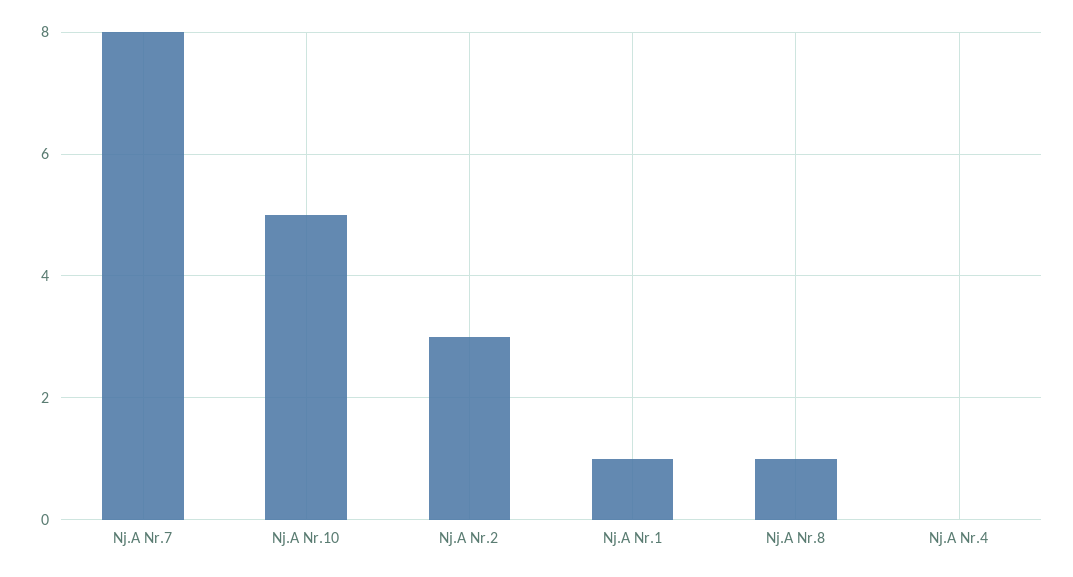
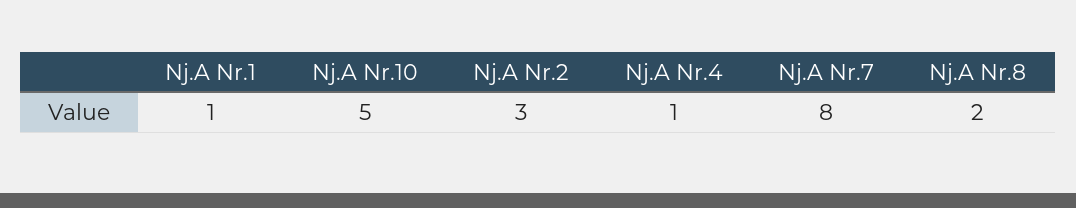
Nj.A Nr.8: 1 -> 2
Nj.A Nr.4: 0 -> 1

